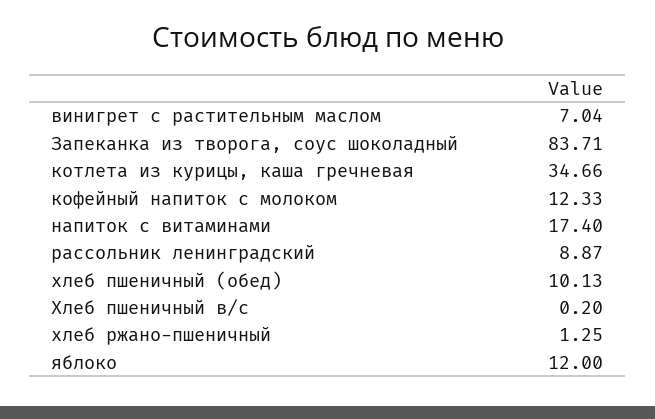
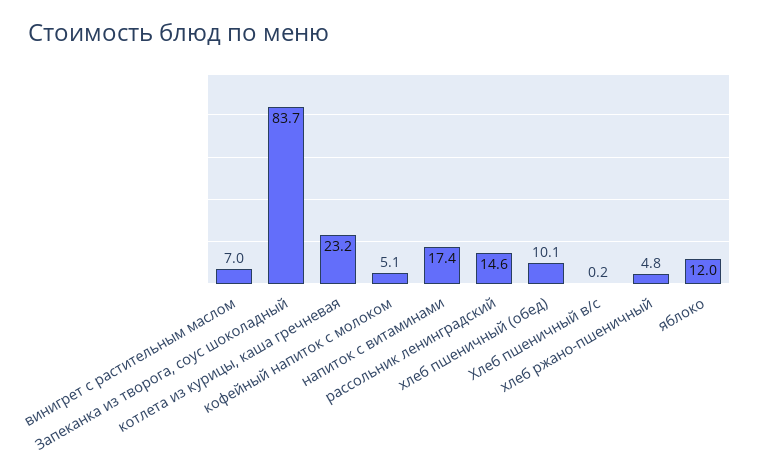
котлета из курицы, каша гречневая: 34.66 -> 23.2
кофейный напиток с молоком: 12.33 -> 5.1
рассольник ленинградский: 8.87 -> 14.6
хлеб ржано-пшеничный: 1.25 -> 4.8

